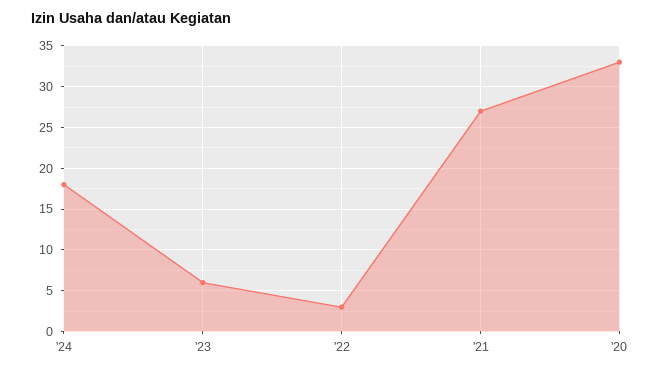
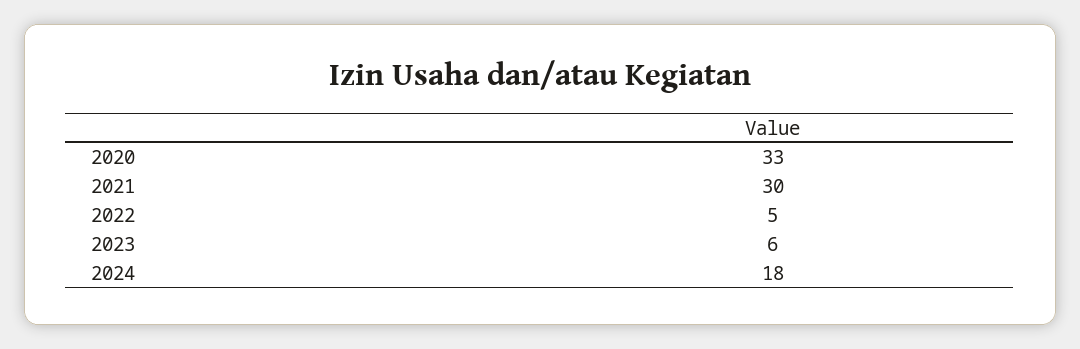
'22: 3 -> 5
'21: 27 -> 30

